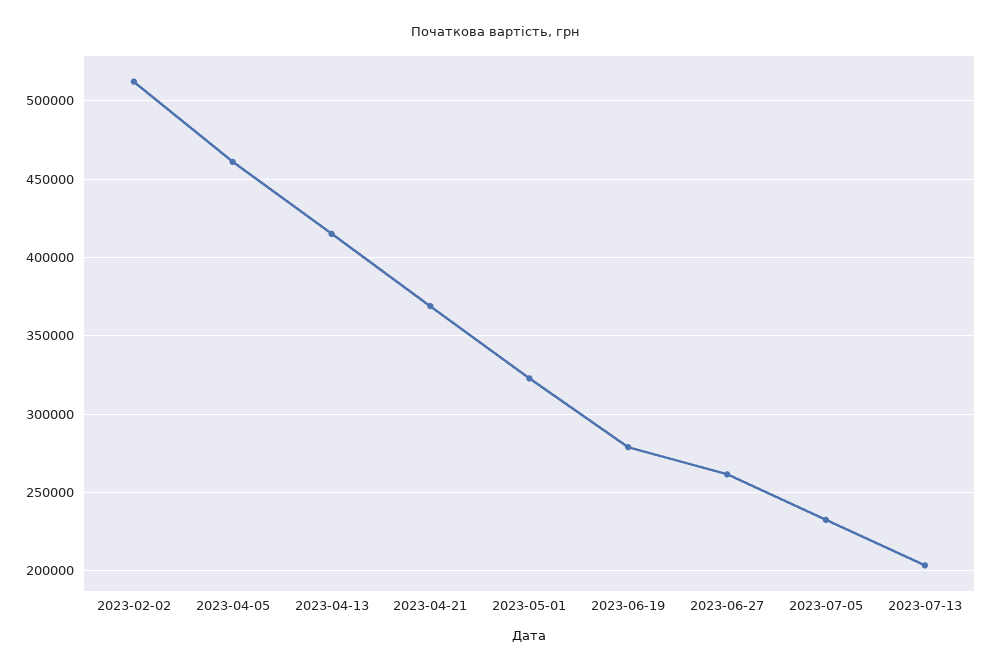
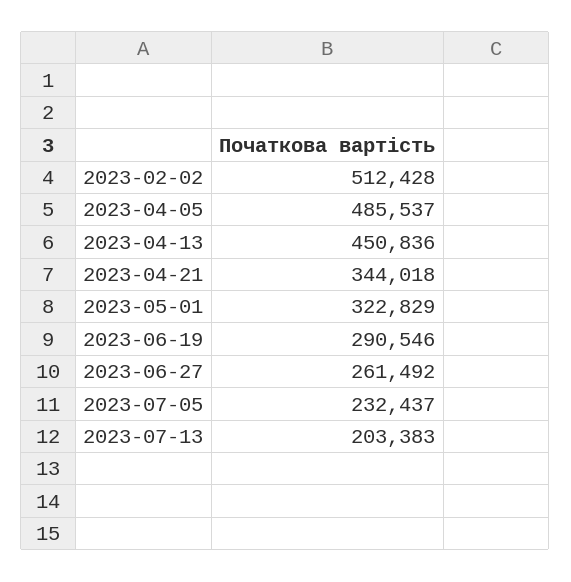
2023-04-05: 460000 -> 485537
2023-04-13: 415000 -> 450836
2023-04-21: 370000 -> 344018
2023-06-19: 280000 -> 290546

